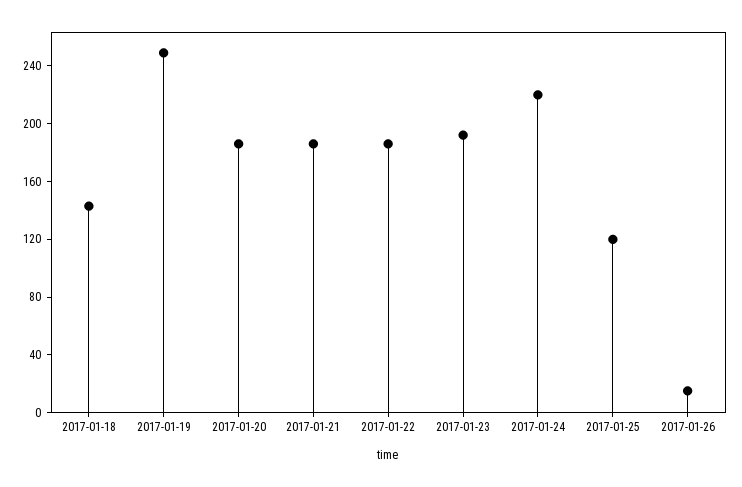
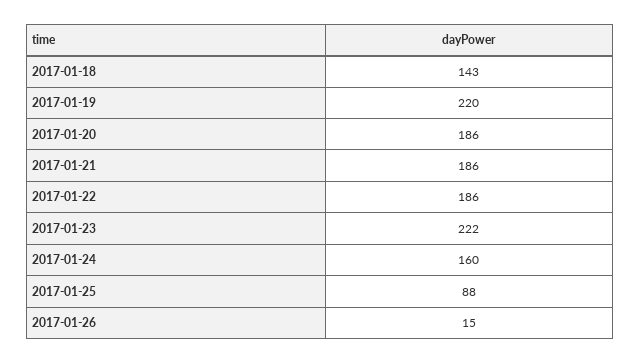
2017-01-19: 250 -> 220
2017-01-23: 190 -> 222
2017-01-24: 220 -> 160
2017-01-25: 120 -> 88

